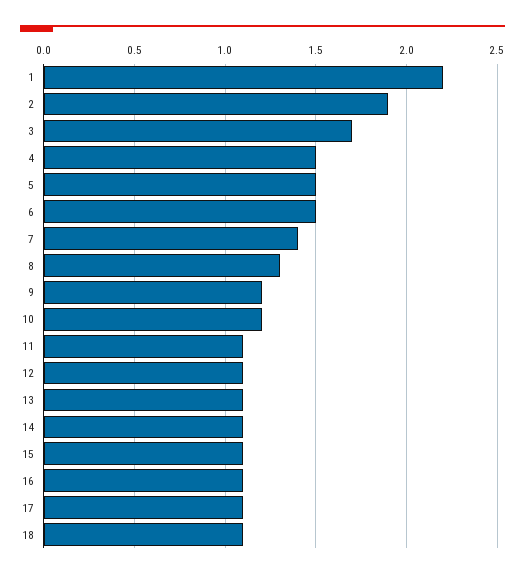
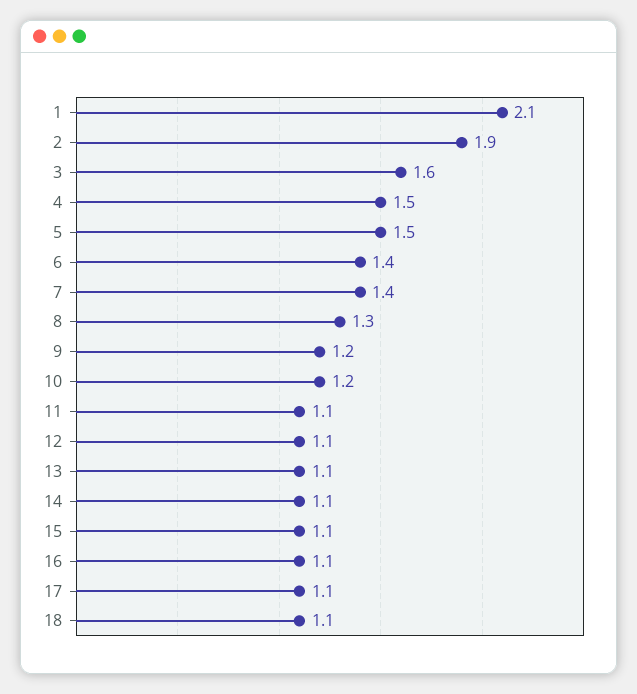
1: 2.2 -> 2.1
3: 1.7 -> 1.6
6: 1.5 -> 1.4

